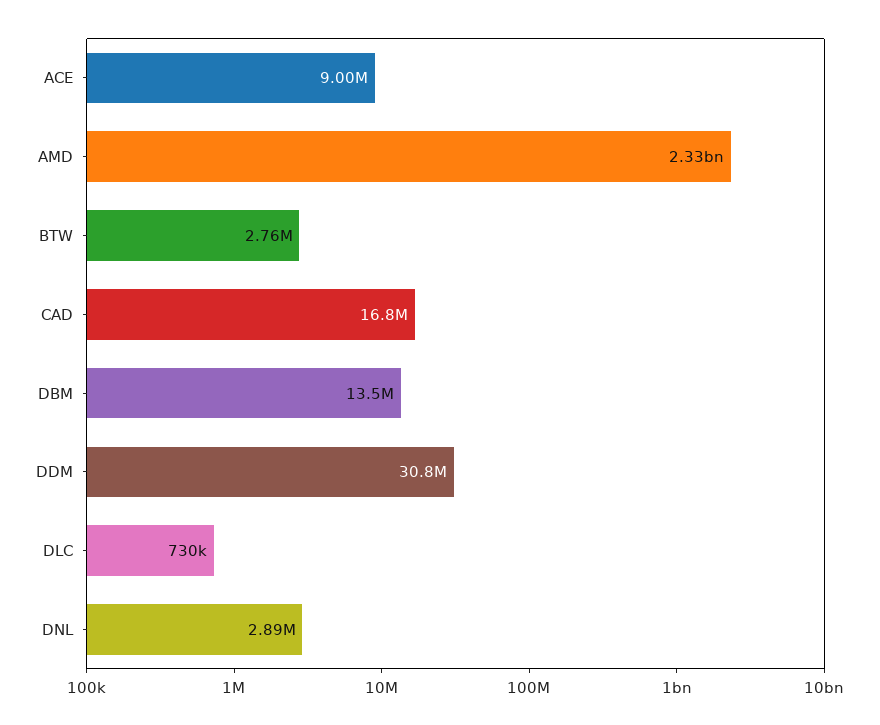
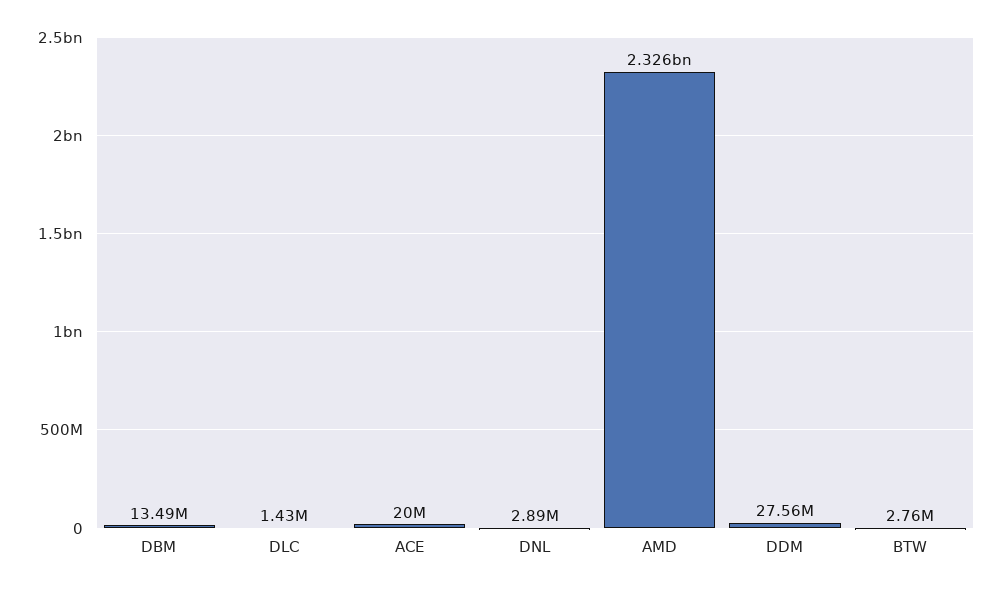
ACE: 9000000 -> 20000000
CAD: 16800000 -> none
DDM: 30800000 -> 27560000
DLC: 730000 -> 1430000

